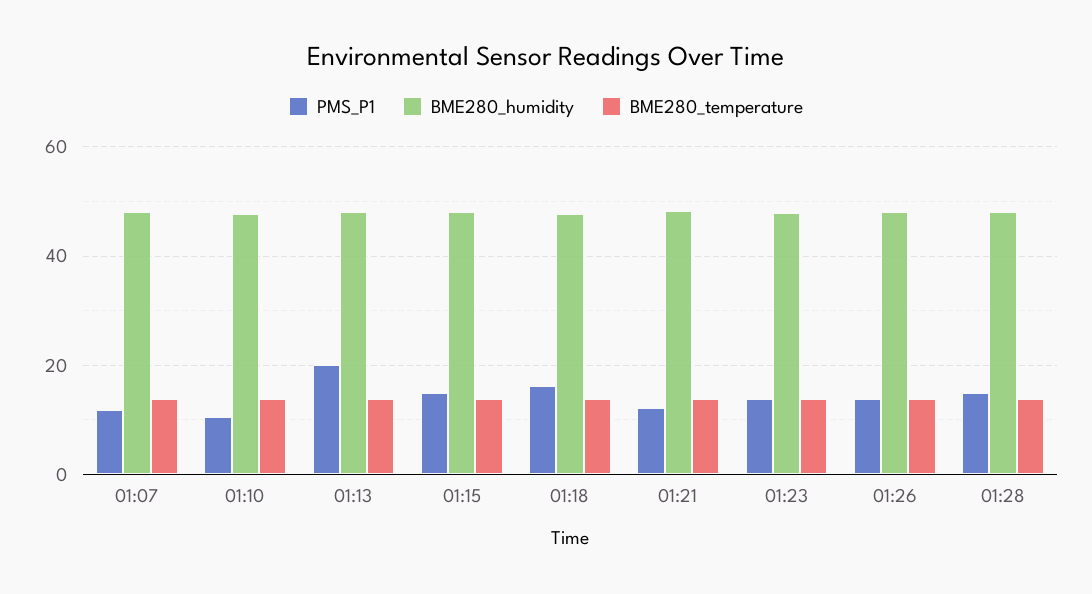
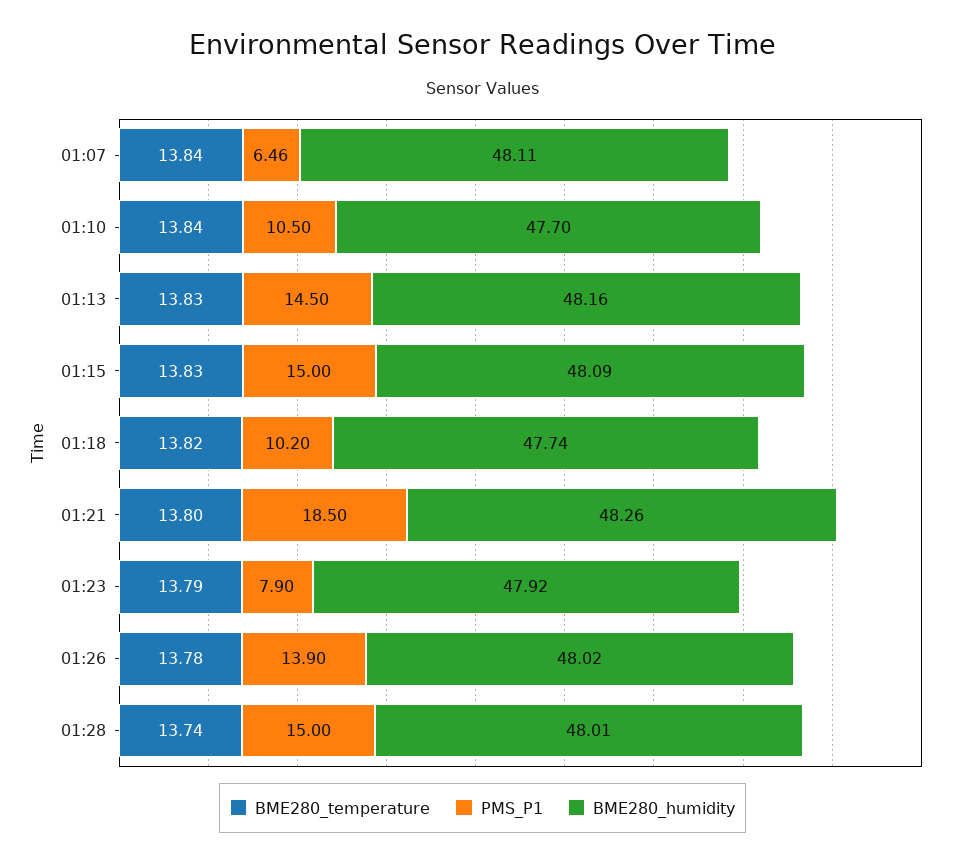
PMS_P1, 01:07: 12 -> 6.46
PMS_P1, 01:13: 20 -> 14.5
PMS_P1, 01:18: 16 -> 10.2
PMS_P1, 01:21: 12 -> 18.5
PMS_P1, 01:23: 14 -> 7.9

